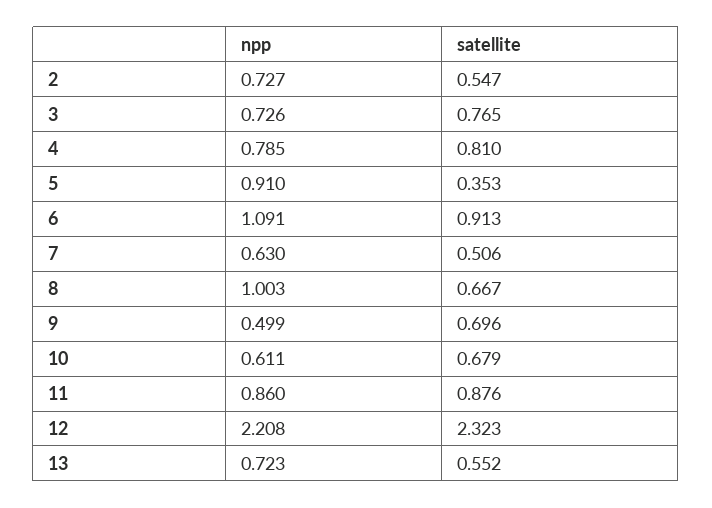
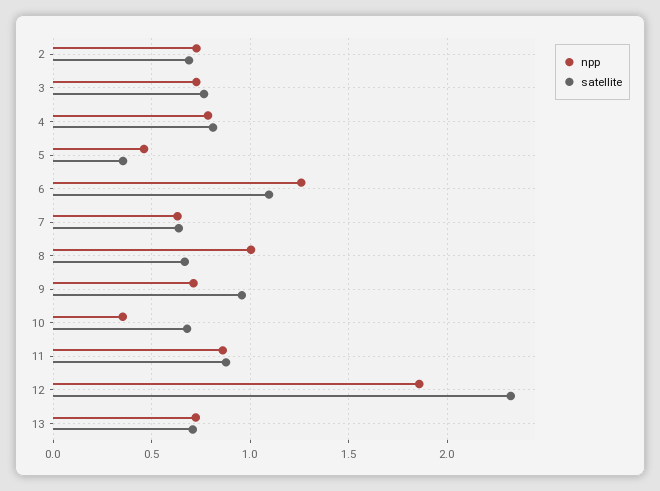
satellite, 2: 0.547 -> 0.7
npp, 5: 0.91 -> 0.45
npp, 6: 1.091 -> 1.25
satellite, 6: 0.913 -> 1.1
satellite, 7: 0.506 -> 0.65
npp, 9: 0.499 -> 0.7
satellite, 9: 0.696 -> 0.95
npp, 10: 0.611 -> 0.35
npp, 12: 2.208 -> 1.85
satellite, 13: 0.552 -> 0.7

